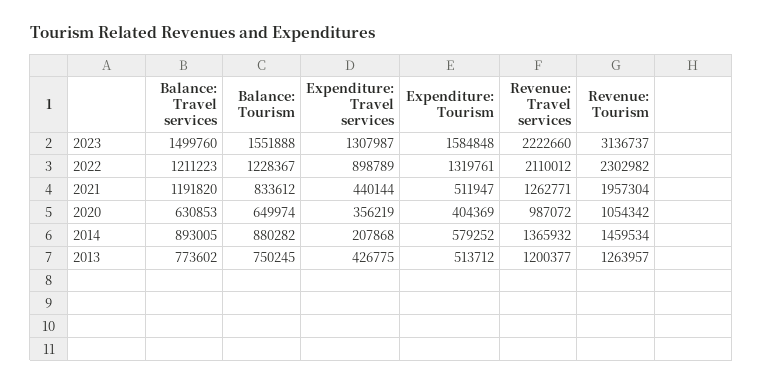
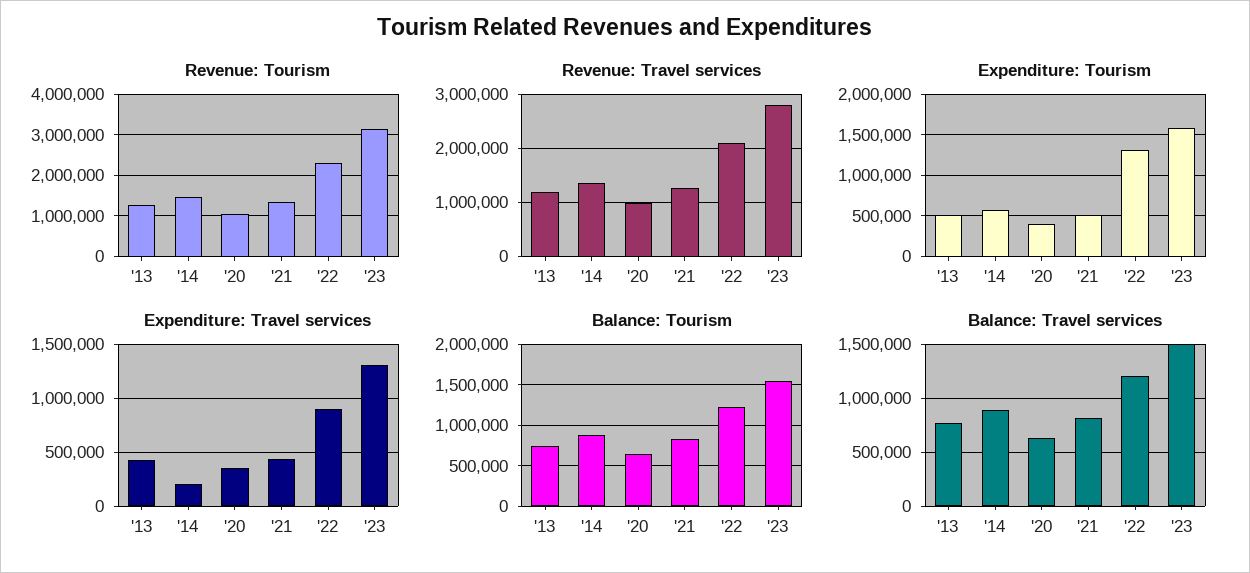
Revenue: Travel services, 2023: 2222660 -> 2800000
Balance: Travel services, 2021: 1191820 -> 800000
Revenue: Tourism, 2021: 1957304 -> 1400000

